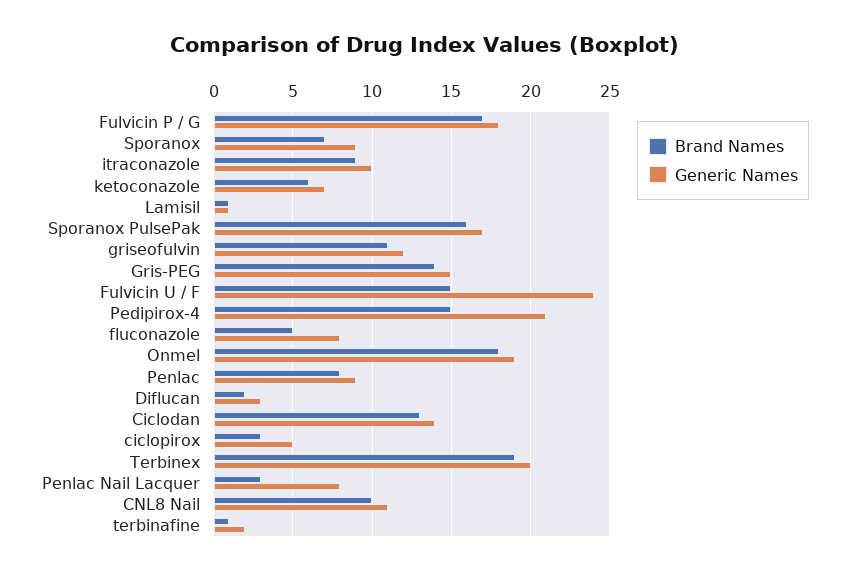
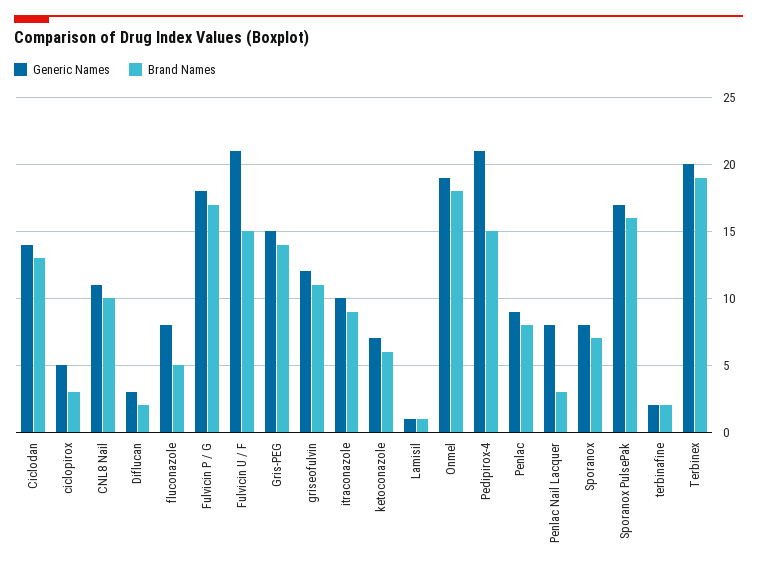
Generic Names, Sporanox: 9 -> 8
Generic Names, Fulvicin U / F: 24 -> 21
Brand Names, terbinafine: 1 -> 2

